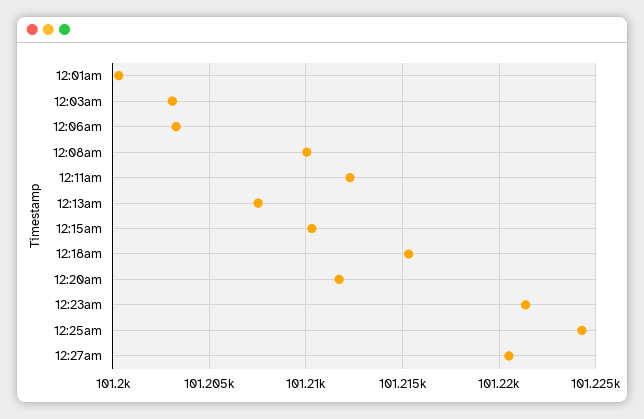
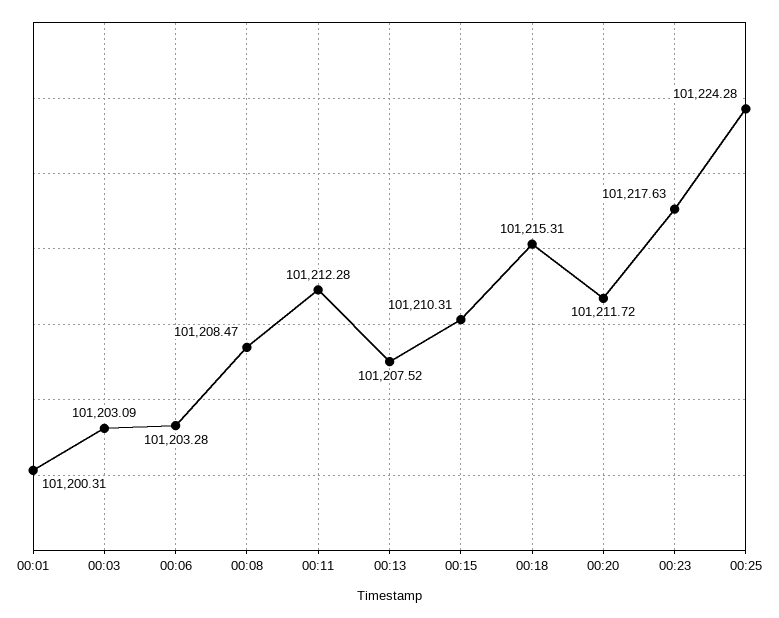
12:08am: 101210 -> 101208.47
12:23am: 101221.5 -> 101217.63
12:27am: 101220.5 -> none

